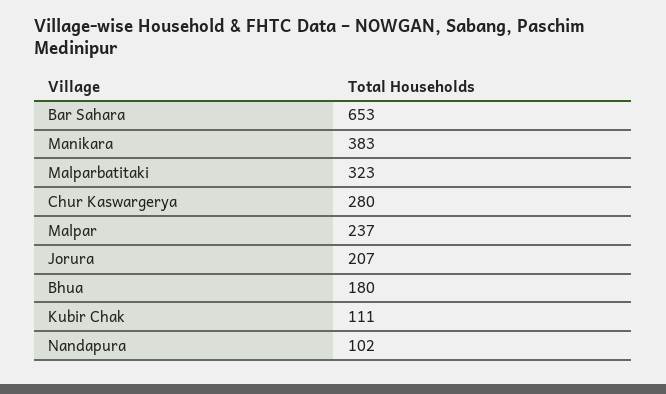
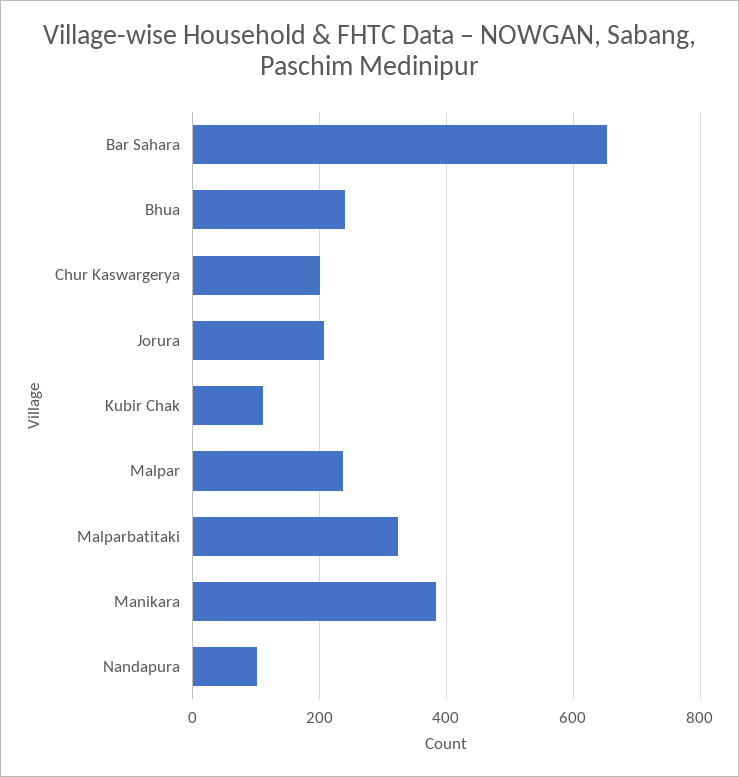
Chur Kaswargerya: 280 -> 200
Bhua: 180 -> 240

